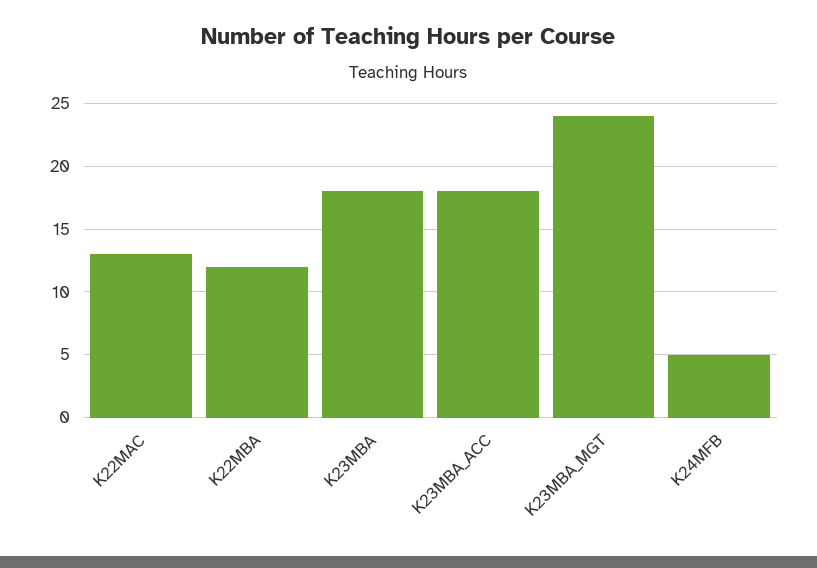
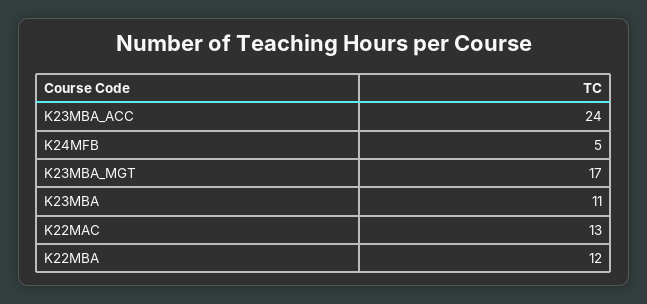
K23MBA: 18 -> 11
K23MBA_ACC: 18 -> 24
K23MBA_MGT: 24 -> 17

